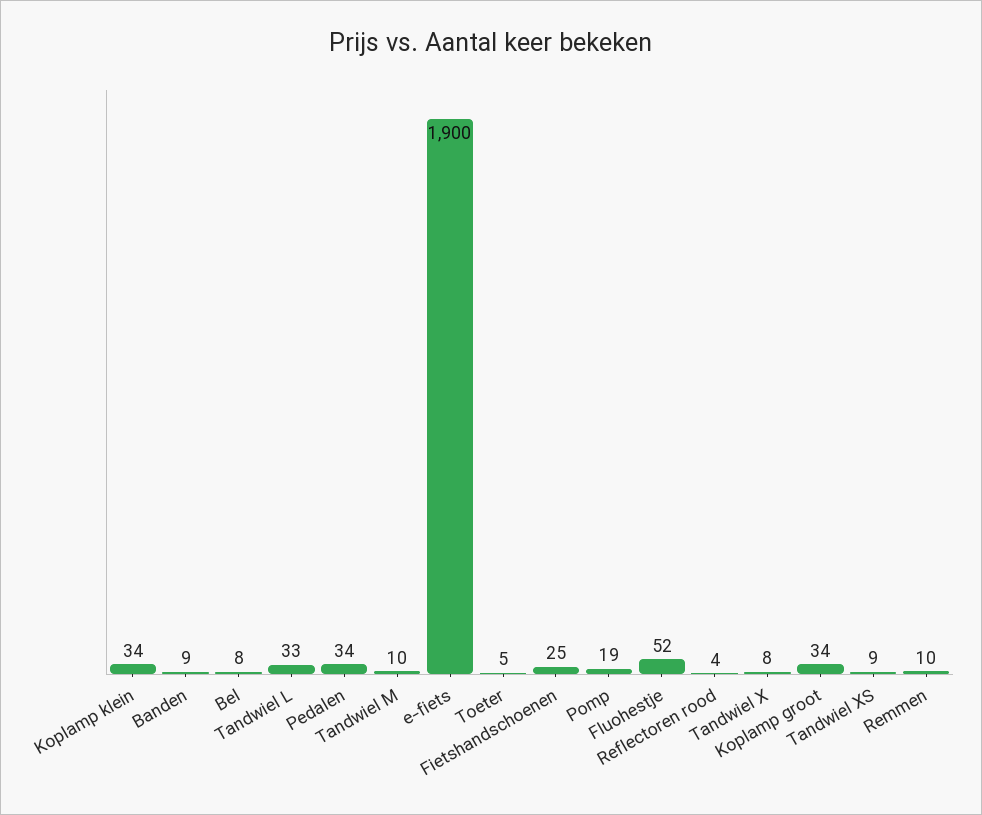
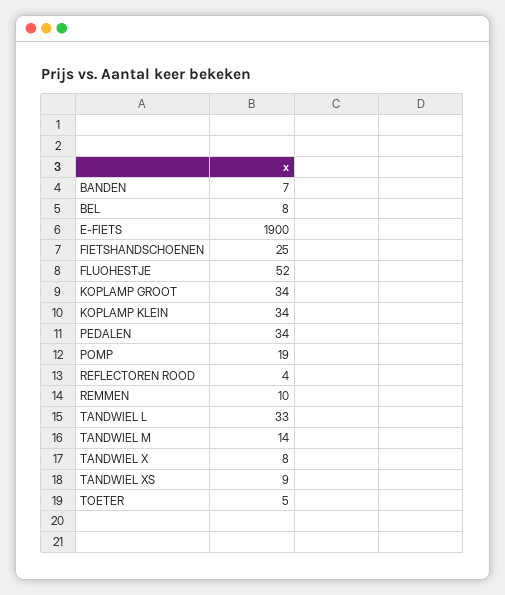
Banden: 9 -> 7
Tandwiel M: 10 -> 14

